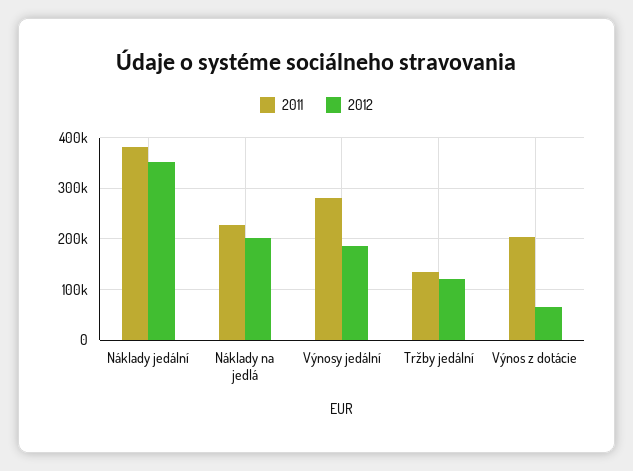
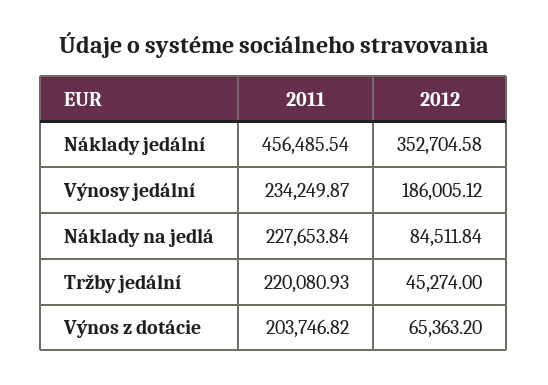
2011, Náklady jedální: 380000 -> 456485.54
2012, Náklady na jedlá: 200000 -> 84511.84
2011, Výnosy jedální: 280000 -> 234249.87
2011, Tržby jedální: 140000 -> 220080.93
2012, Tržby jedální: 120000 -> 45274

